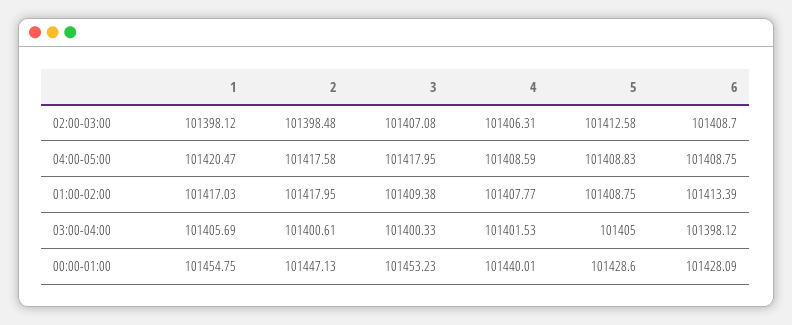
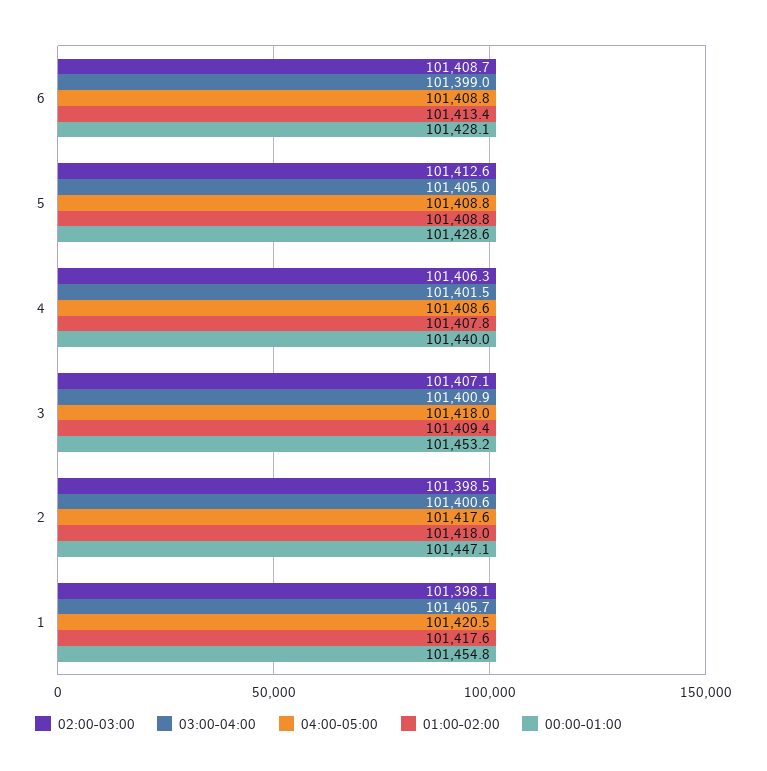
01:00-02:00, 1: 101417.03 -> 101417.6
03:00-04:00, 3: 101400.33 -> 101400.9
03:00-04:00, 6: 101398.12 -> 101399

